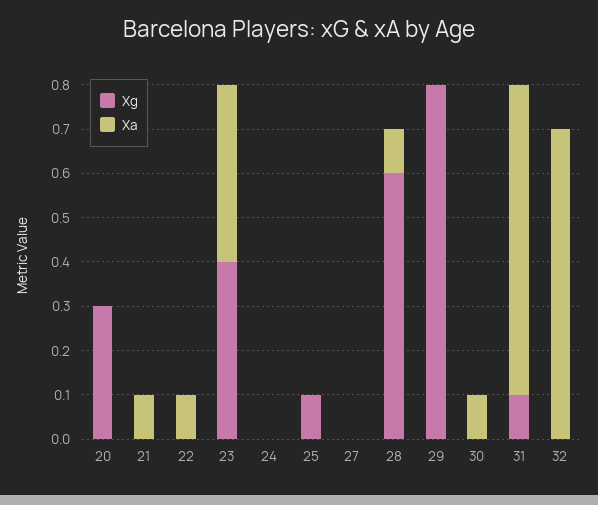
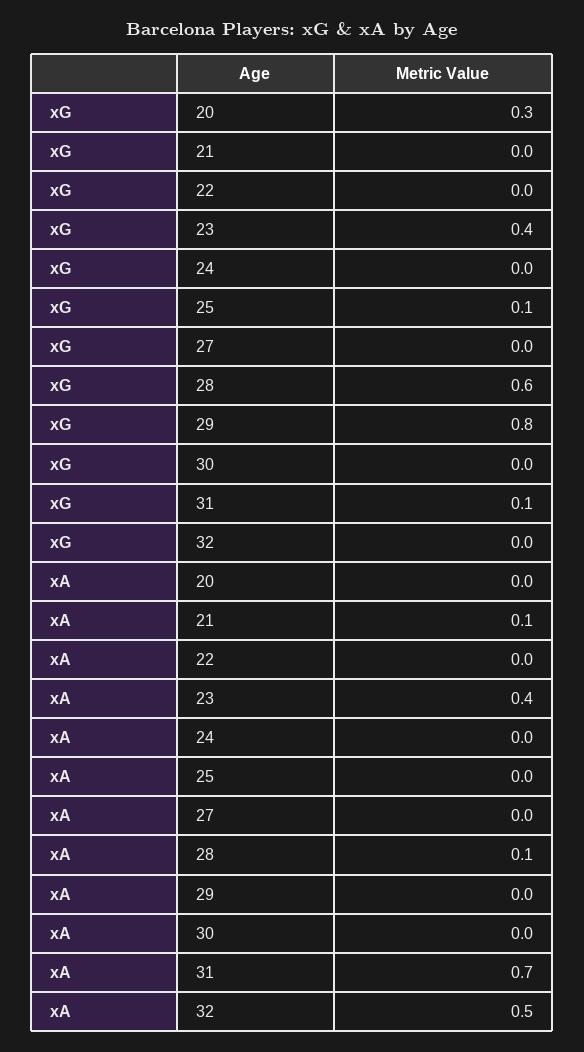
Xa, 22: 0.1 -> 0
Xa, 30: 0.1 -> 0
Xa, 32: 0.7 -> 0.5

